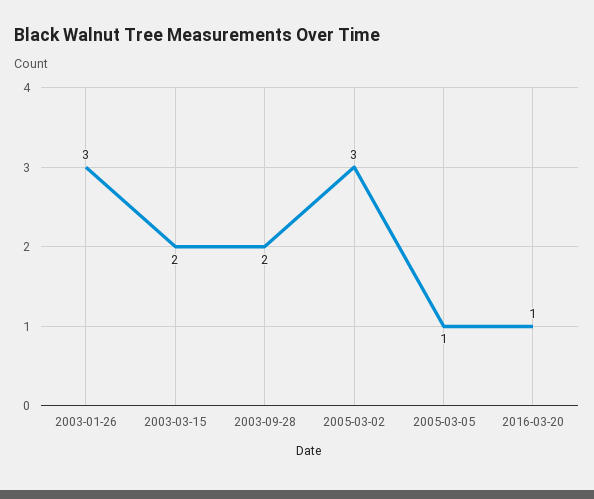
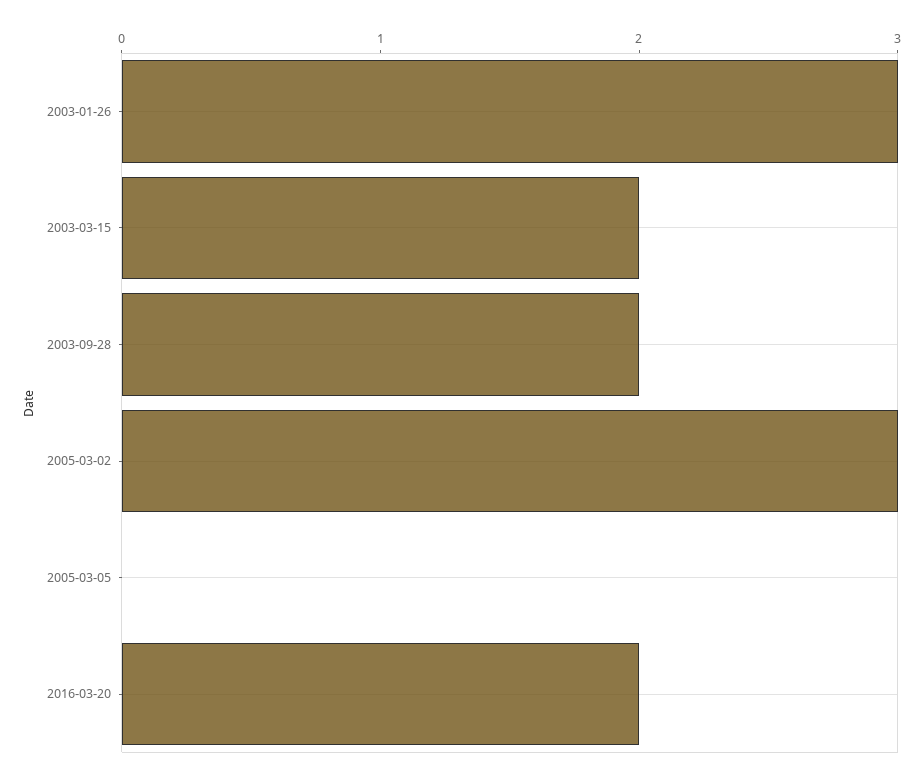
2005-03-05: 1 -> 0
2016-03-20: 1 -> 2

